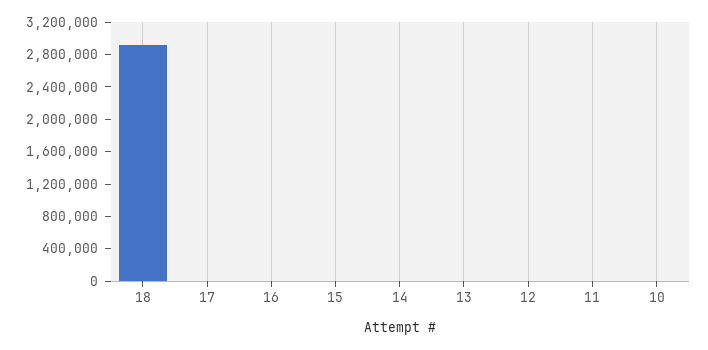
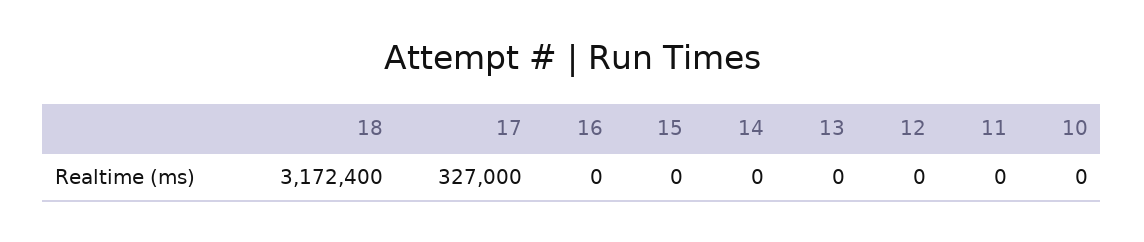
18: 2900000 -> 3172400
17: 0 -> 327000

